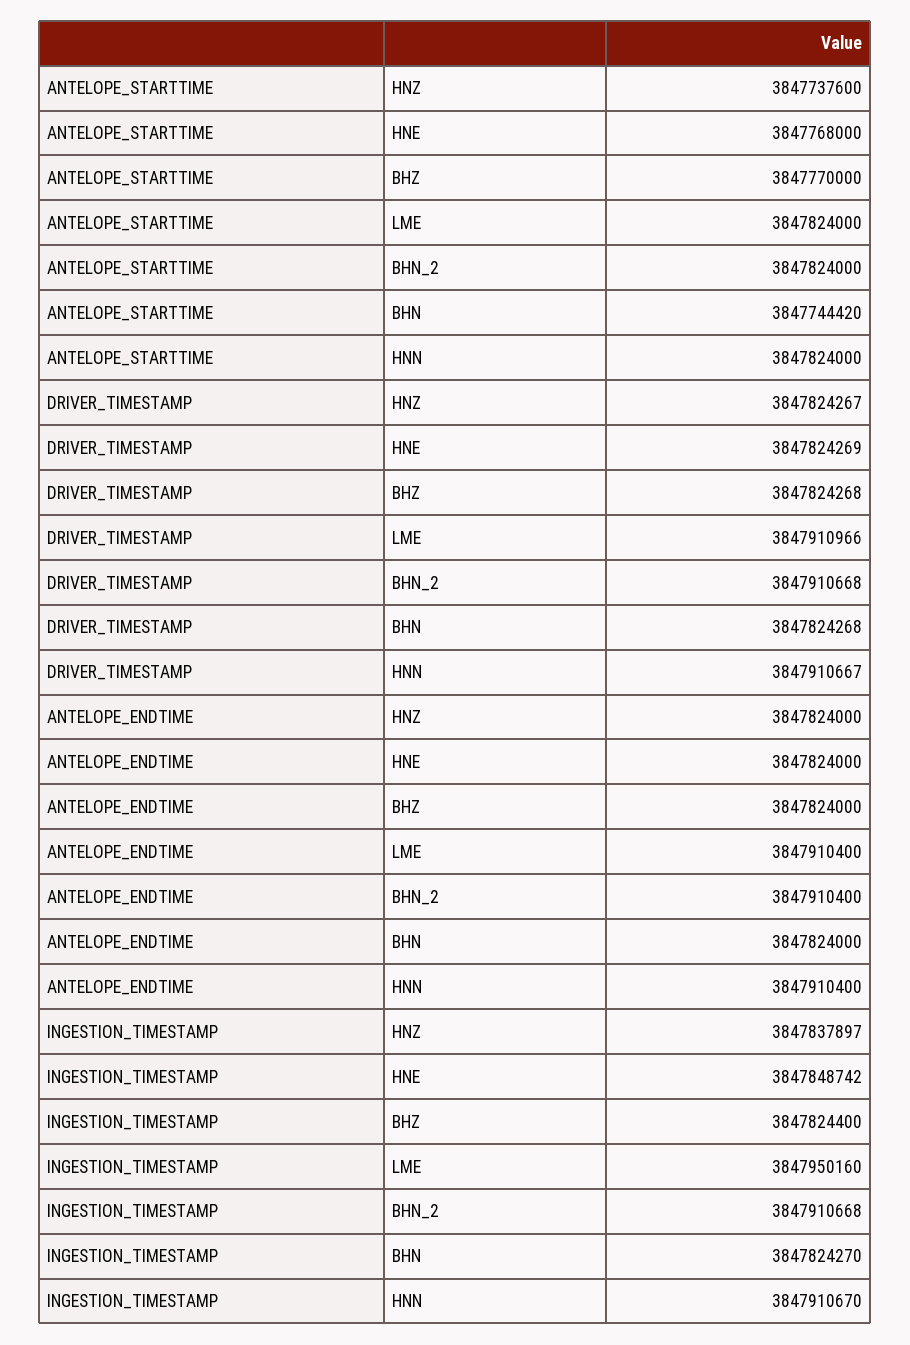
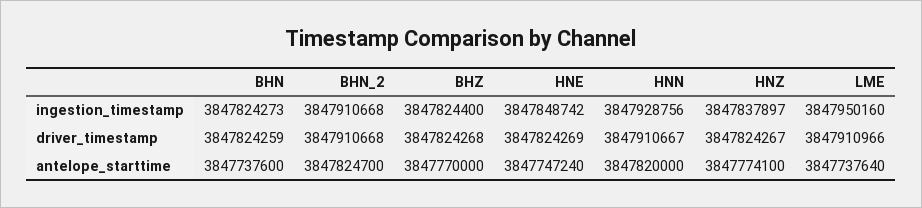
ANTELOPE_STARTTIME, HNZ: 3847737600 -> 3847774100
ANTELOPE_STARTTIME, HNE: 3847768000 -> 3847747240
ANTELOPE_STARTTIME, LME: 3847824000 -> 3847737640
ANTELOPE_STARTTIME, BHN_2: 3847824000 -> 3847824700
ANTELOPE_STARTTIME, BHN: 3847744420 -> 3847737600
ANTELOPE_STARTTIME, HNN: 3847824000 -> 3847820000
DRIVER_TIMESTAMP, BHN: 3847824268 -> 3847824259
ANTELOPE_ENDTIME, HNZ: 3847824000 -> none
ANTELOPE_ENDTIME, HNE: 3847824000 -> none
ANTELOPE_ENDTIME, BHZ: 3847824000 -> none
ANTELOPE_ENDTIME, LME: 3847910400 -> none
ANTELOPE_ENDTIME, BHN_2: 3847910400 -> none
ANTELOPE_ENDTIME, BHN: 3847824000 -> none
ANTELOPE_ENDTIME, HNN: 3847910400 -> none
INGESTION_TIMESTAMP, BHN: 3847824270 -> 3847824273
INGESTION_TIMESTAMP, HNN: 3847910670 -> 3847928756

